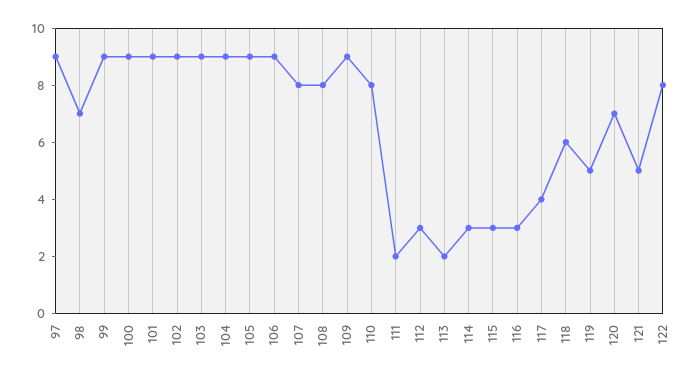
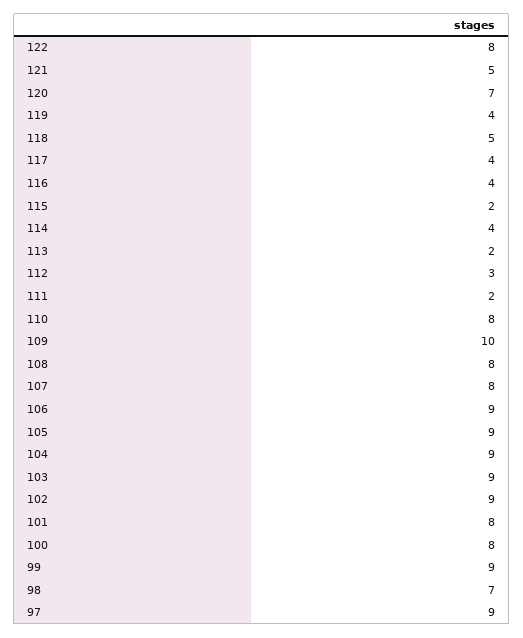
100: 9 -> 8
101: 9 -> 8
109: 9 -> 10
114: 3 -> 4
115: 3 -> 2
116: 3 -> 4
118: 6 -> 5
119: 5 -> 4

